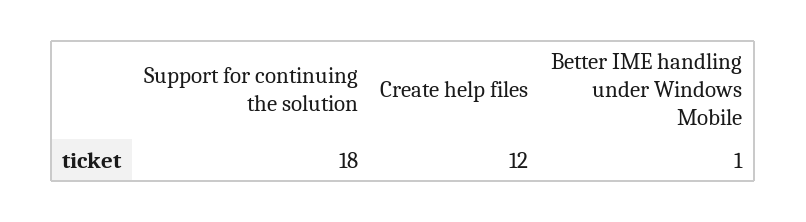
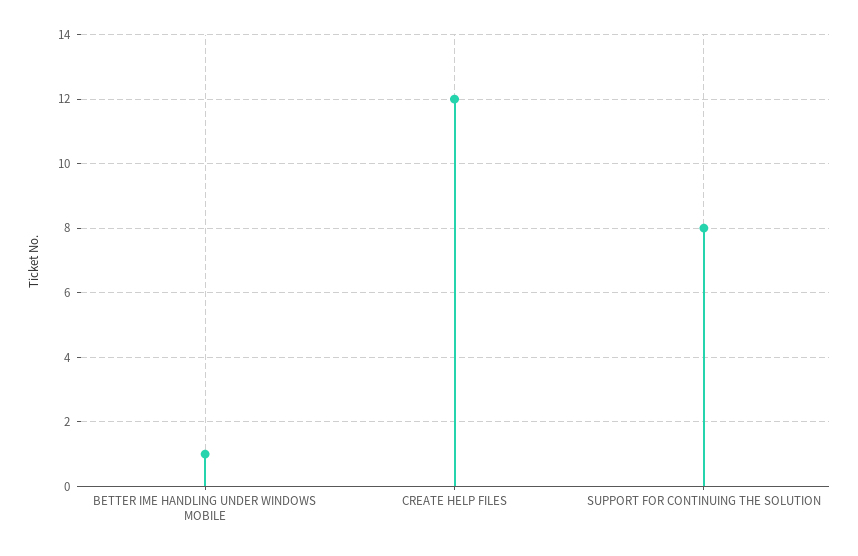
Support for continuing the solution: 18 -> 8

